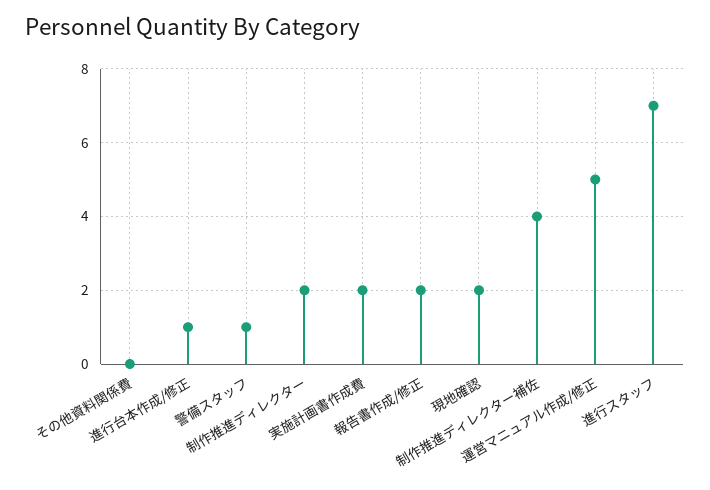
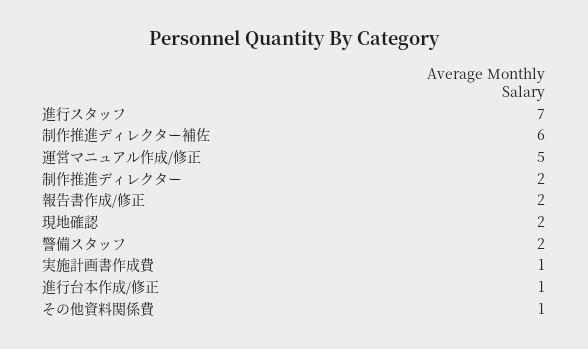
その他資料関係費: 0 -> 1
警備スタッフ: 1 -> 2
実施計画書作成費: 2 -> 1
制作推進ディレクター補佐: 4 -> 6

